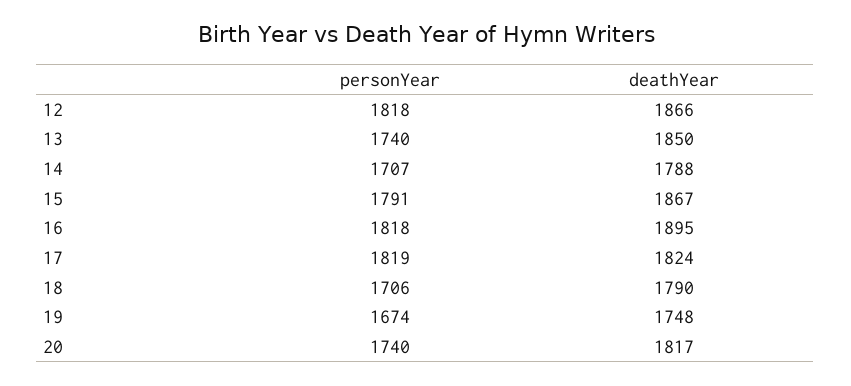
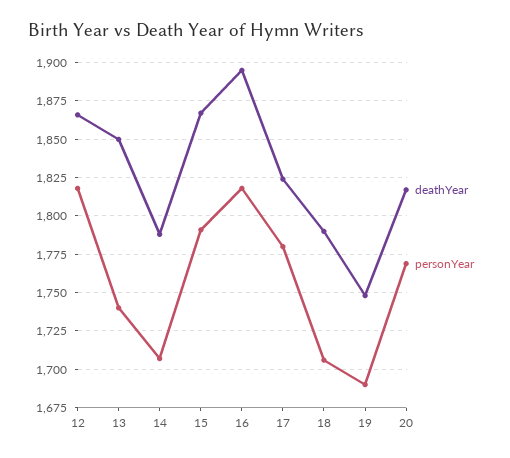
personYear, 17: 1819 -> 1780
personYear, 19: 1674 -> 1690
personYear, 20: 1740 -> 1770

